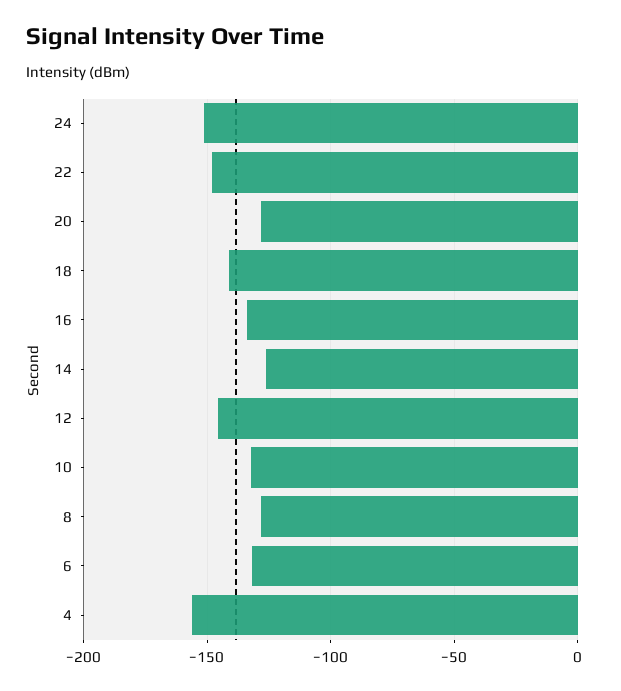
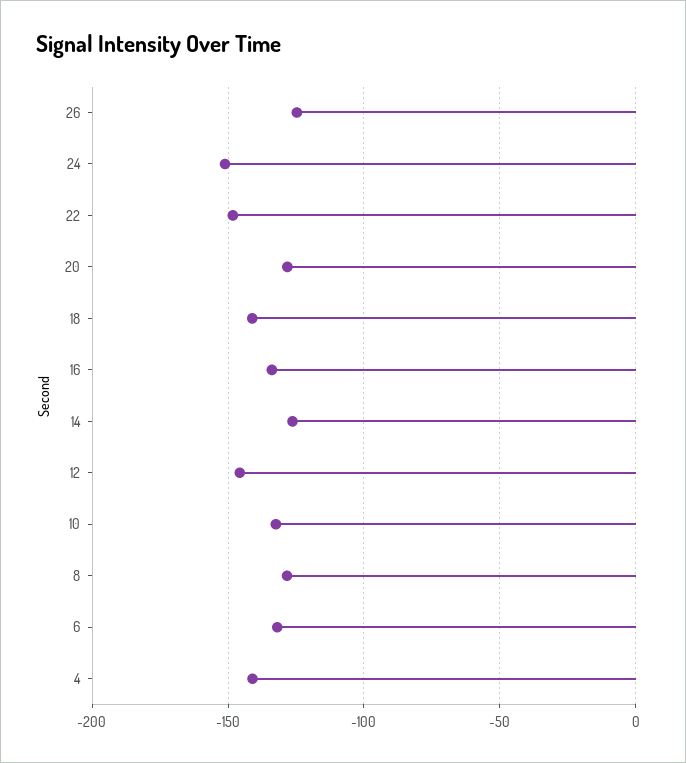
4: -155 -> -140
26: none -> -125

